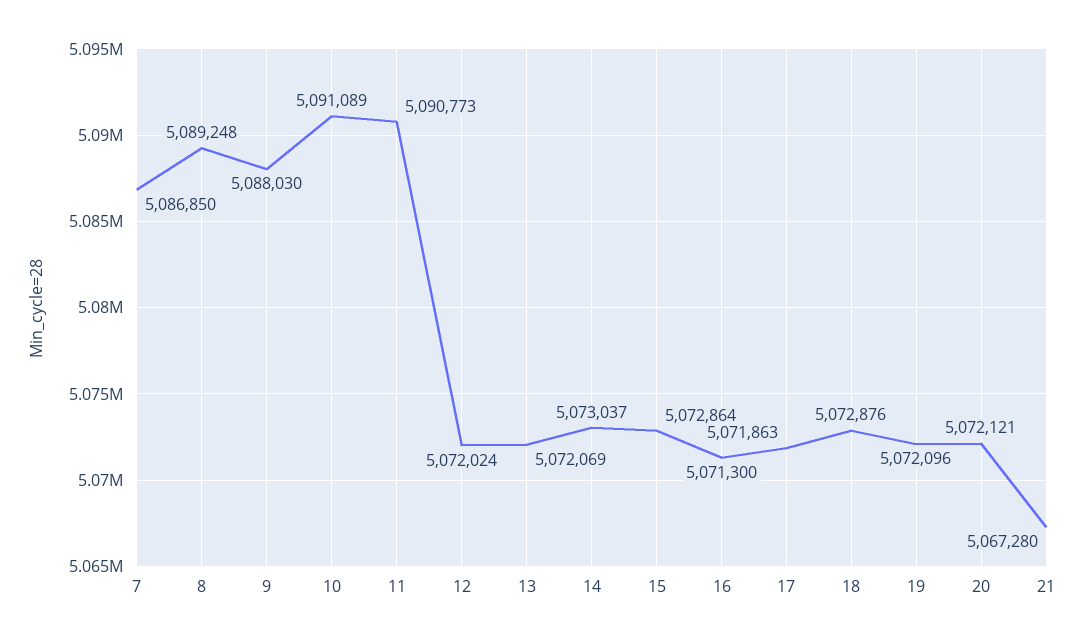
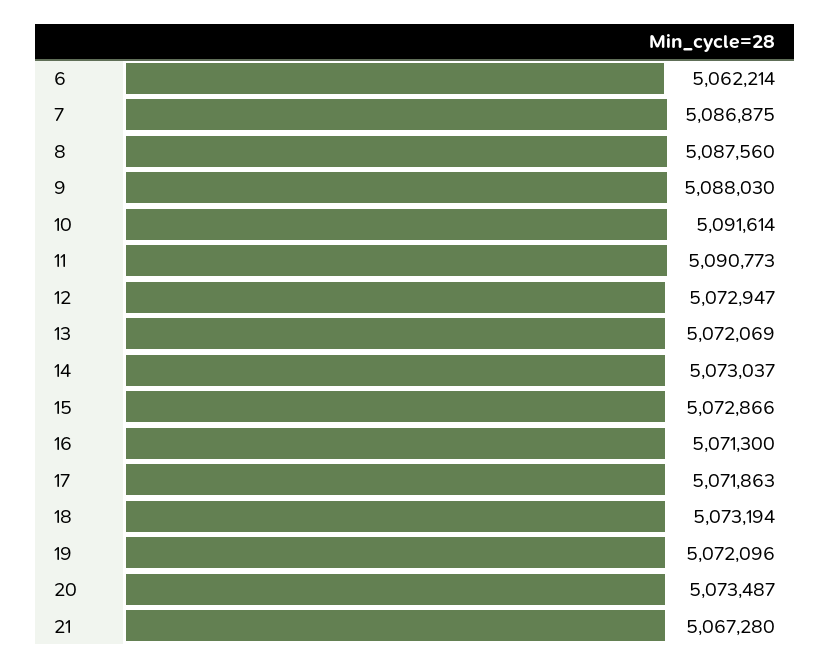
7: 5086850 -> 5086875
8: 5089248 -> 5087560
10: 5091089 -> 5091614
12: 5072024 -> 5072947
15: 5072864 -> 5072866
18: 5072876 -> 5073194
20: 5072121 -> 5073487
6: none -> 5062214

